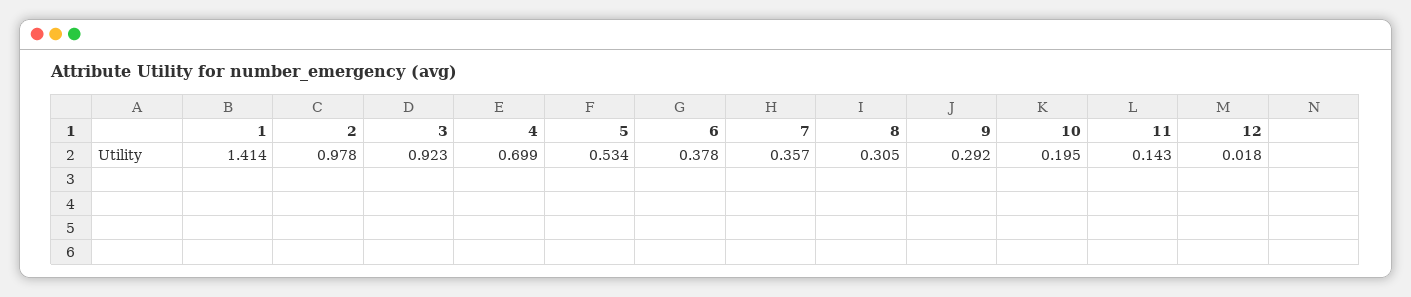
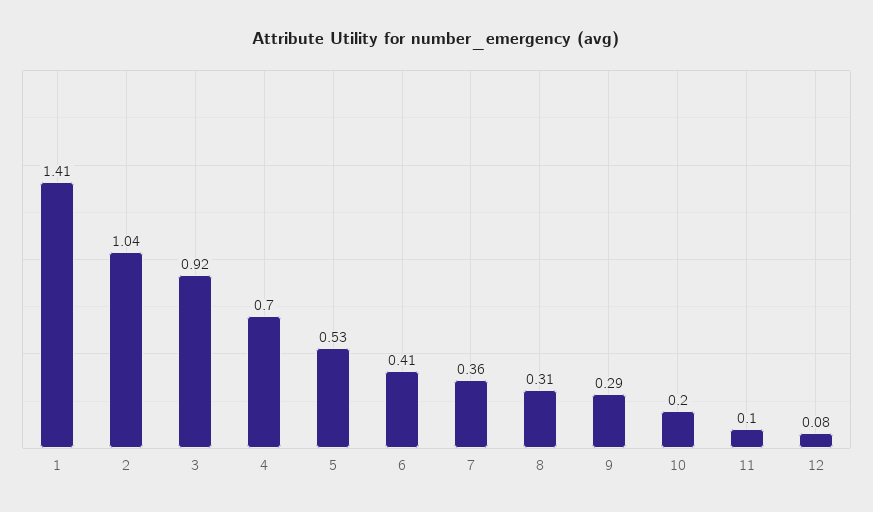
2: 0.978 -> 1.04
6: 0.378 -> 0.41
11: 0.143 -> 0.1
12: 0.018 -> 0.08

